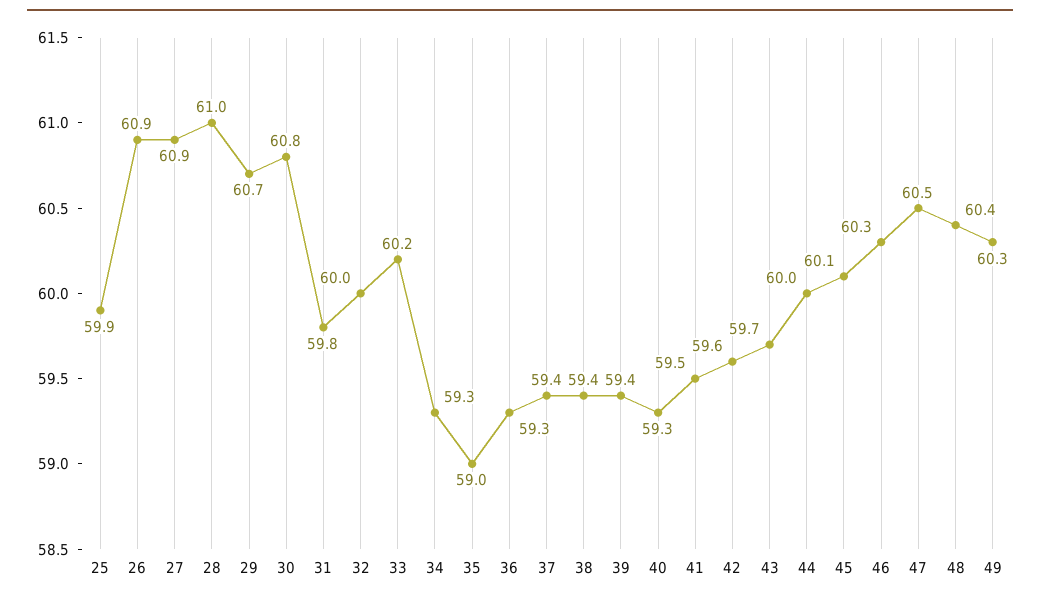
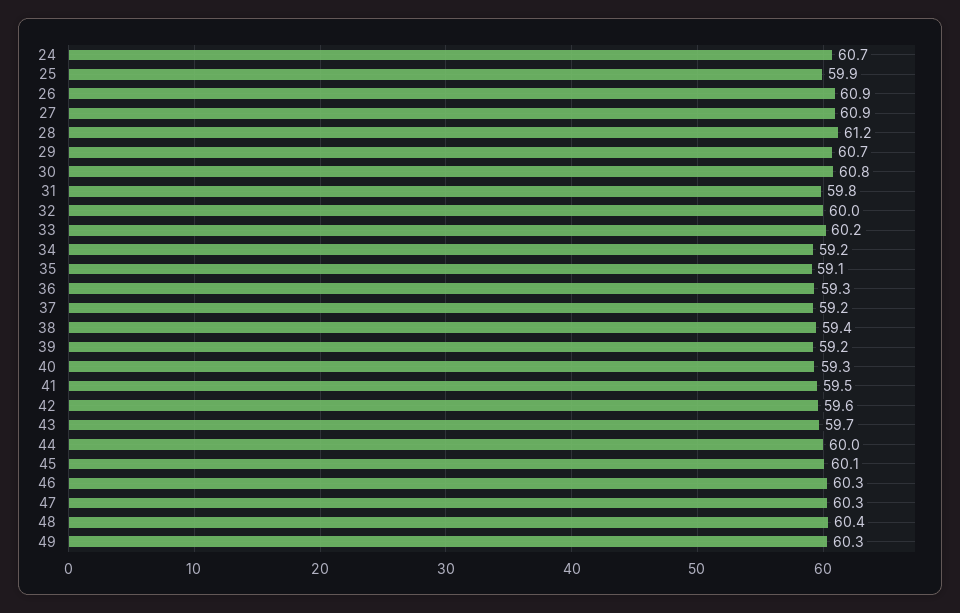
28: 61 -> 61.2
34: 59.3 -> 59.2
35: 59 -> 59.1
37: 59.4 -> 59.2
39: 59.4 -> 59.2
47: 60.5 -> 60.3
24: none -> 60.7

